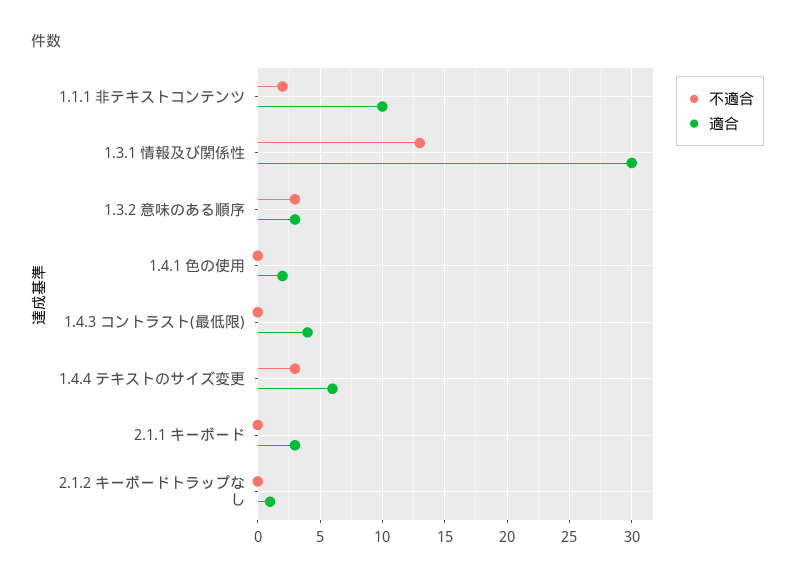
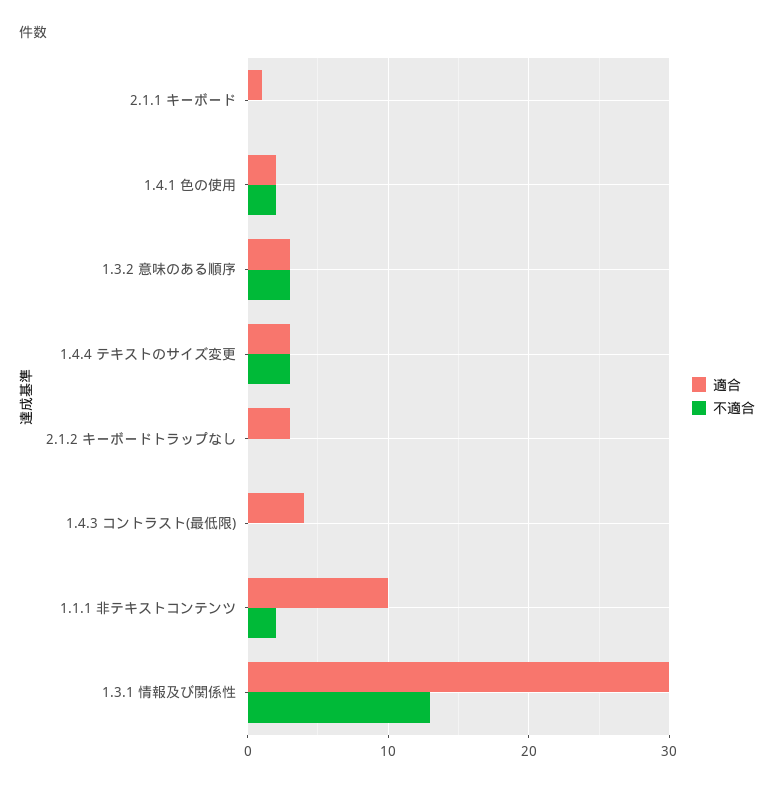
不適合, 1.4.1 色の使用: 0 -> 2
適合, 1.4.4 テキストのサイズ変更: 6 -> 3
適合, 2.1.1 キーボード: 3 -> 1
適合, 2.1.2 キーボードトラップなし: 1 -> 3

